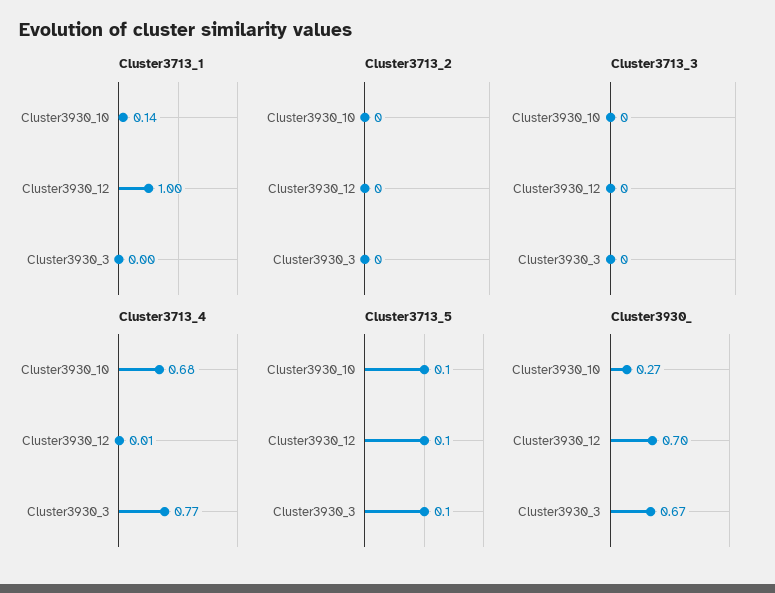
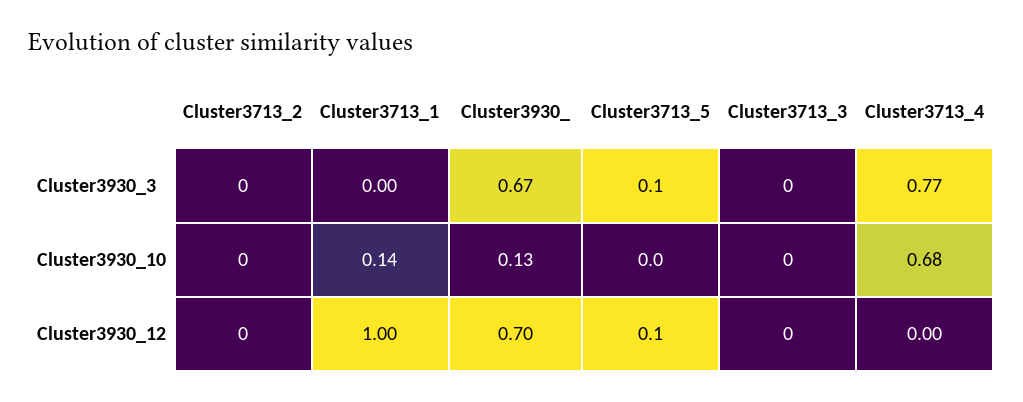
Cluster3713_4, Cluster3930_12: 0.01 -> 0
Cluster3713_5, Cluster3930_10: 0.1 -> 0
Cluster3930_, Cluster3930_10: 0.27 -> 0.13

